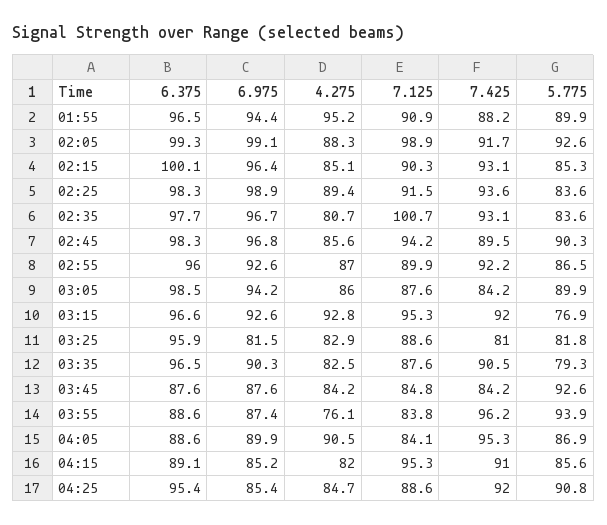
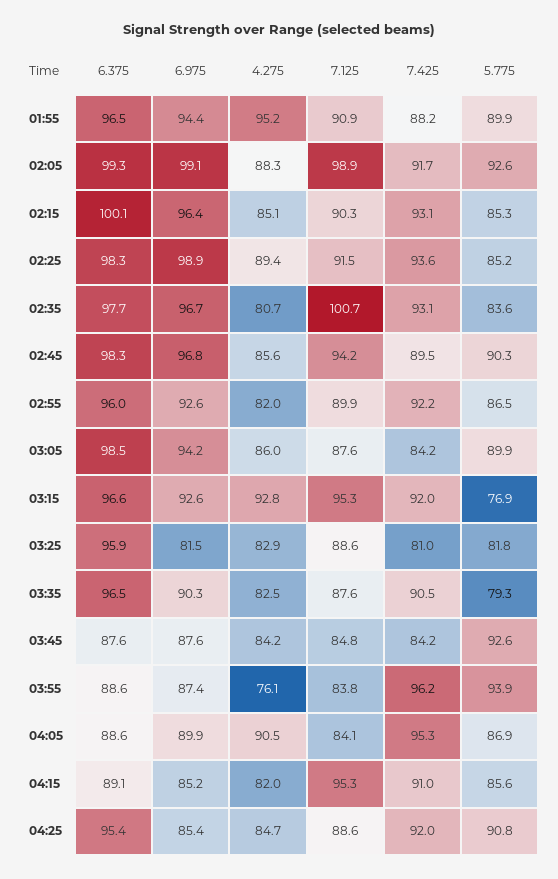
5.775, 02:25: 83.6 -> 85.2
4.275, 02:55: 87 -> 82

